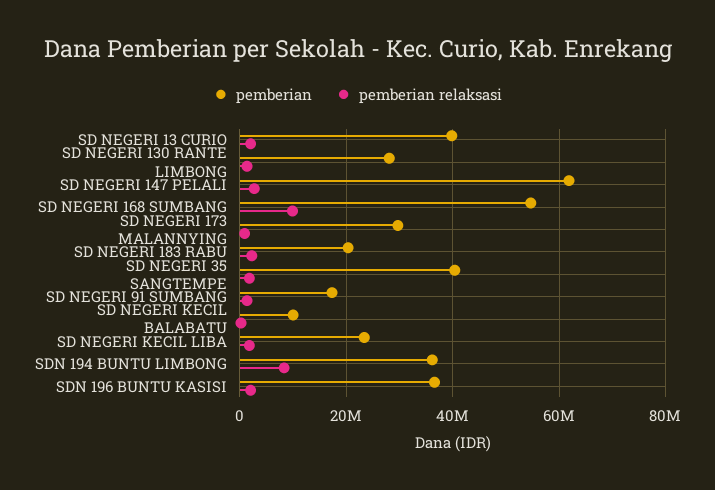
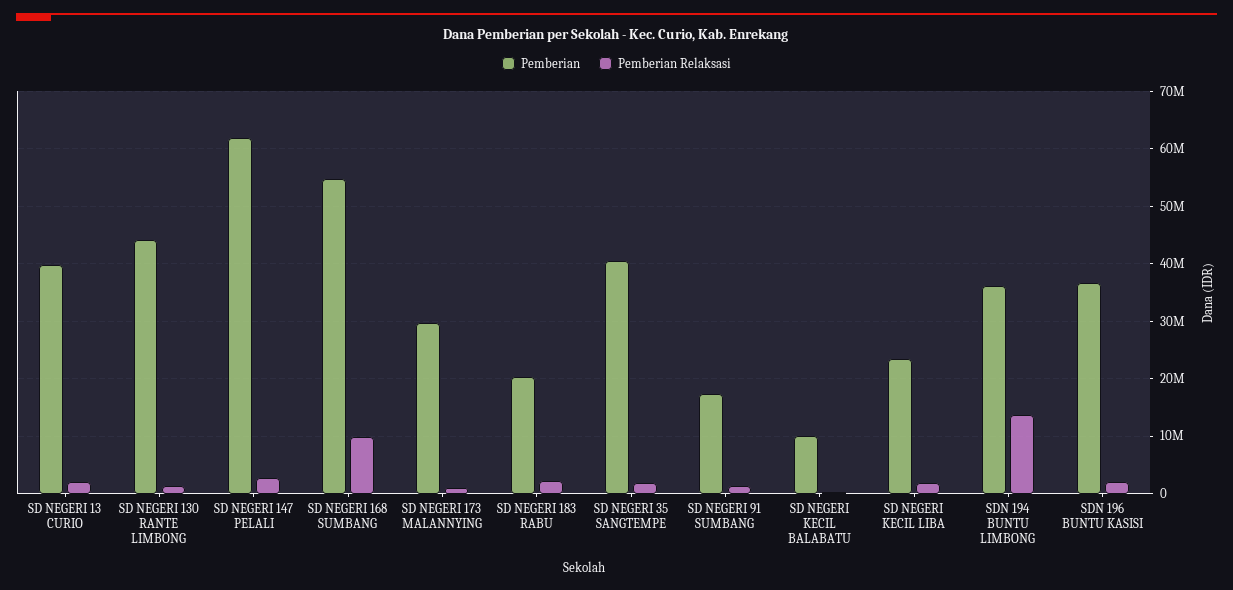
pemberian, SD NEGERI 130 RANTE LIMBONG: 28000000 -> 44000000
pemberian relaksasi, SDN 194 BUNTU LIMBONG: 8000000 -> 14000000

